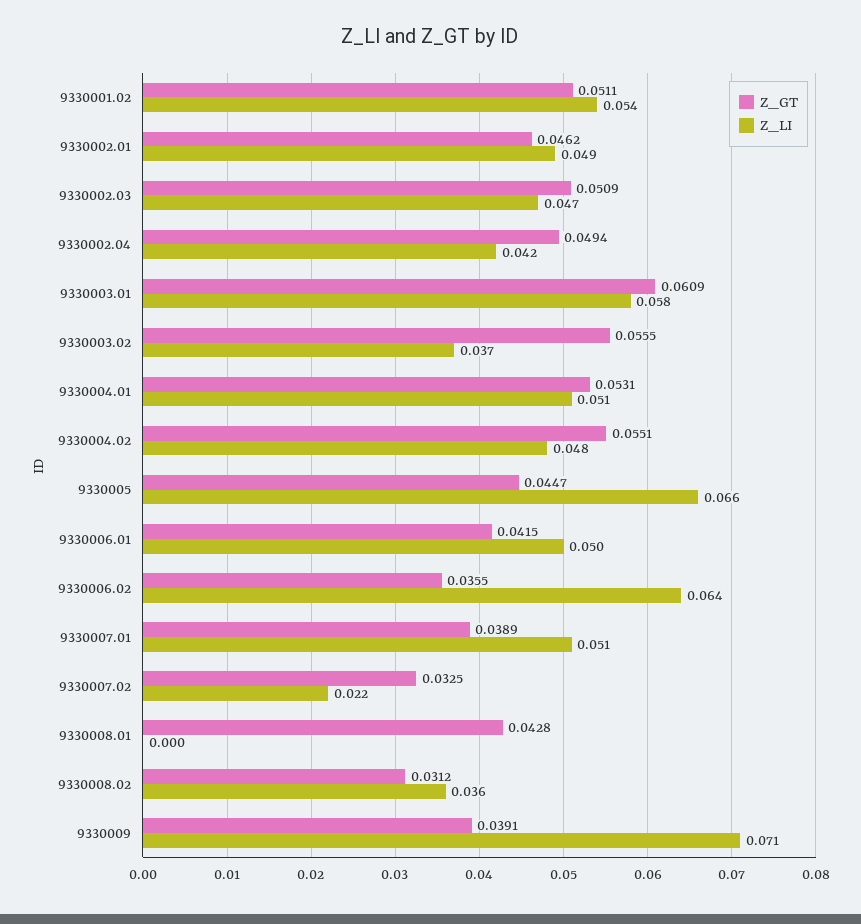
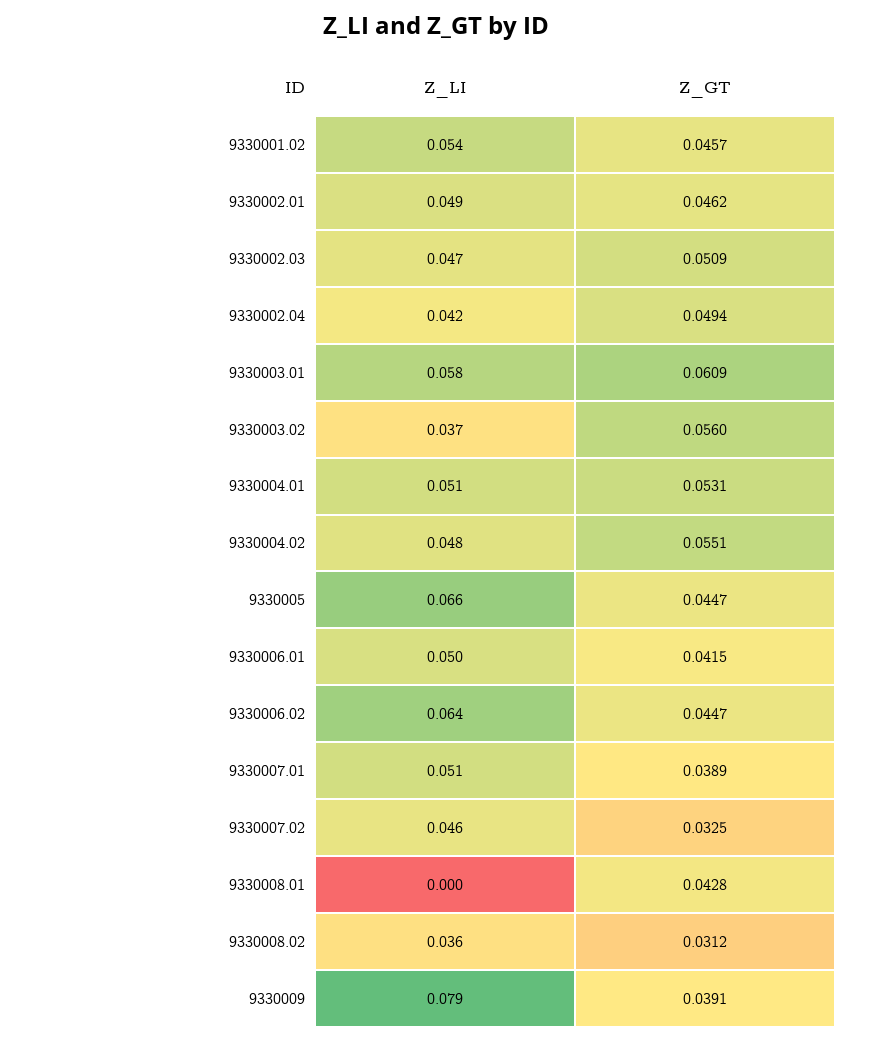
Z_GT, 9330001.02: 0.0511 -> 0.0457
Z_GT, 9330003.02: 0.0555 -> 0.056
Z_GT, 9330006.02: 0.0355 -> 0.0447
Z_LI, 9330007.02: 0.022 -> 0.046
Z_LI, 9330009: 0.071 -> 0.079

